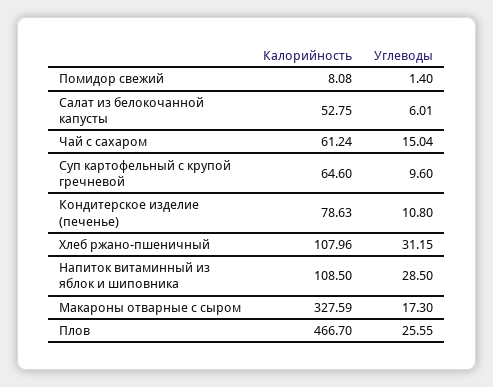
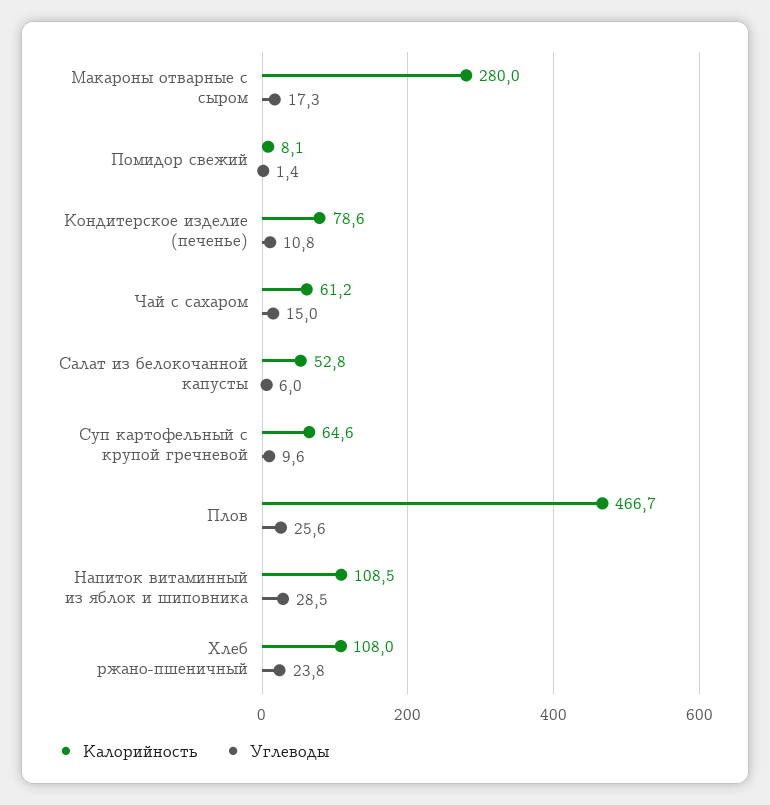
Углеводы, Хлеб ржано-пшеничный: 31.15 -> 23.8
Калорийность, Макароны отварные с сыром: 327.59 -> 280

